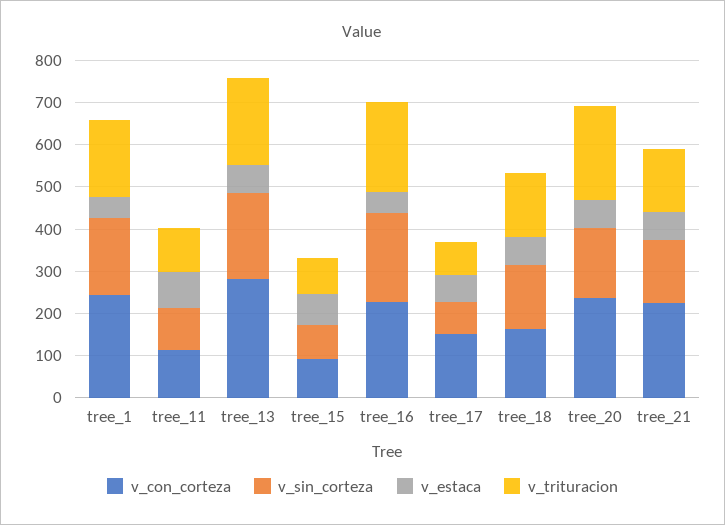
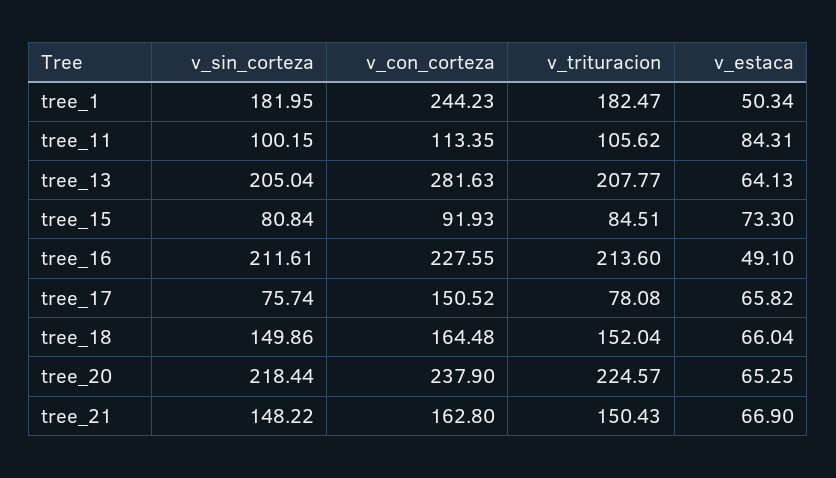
v_sin_corteza, tree_20: 160 -> 218.44
v_con_corteza, tree_21: 220 -> 162.8

